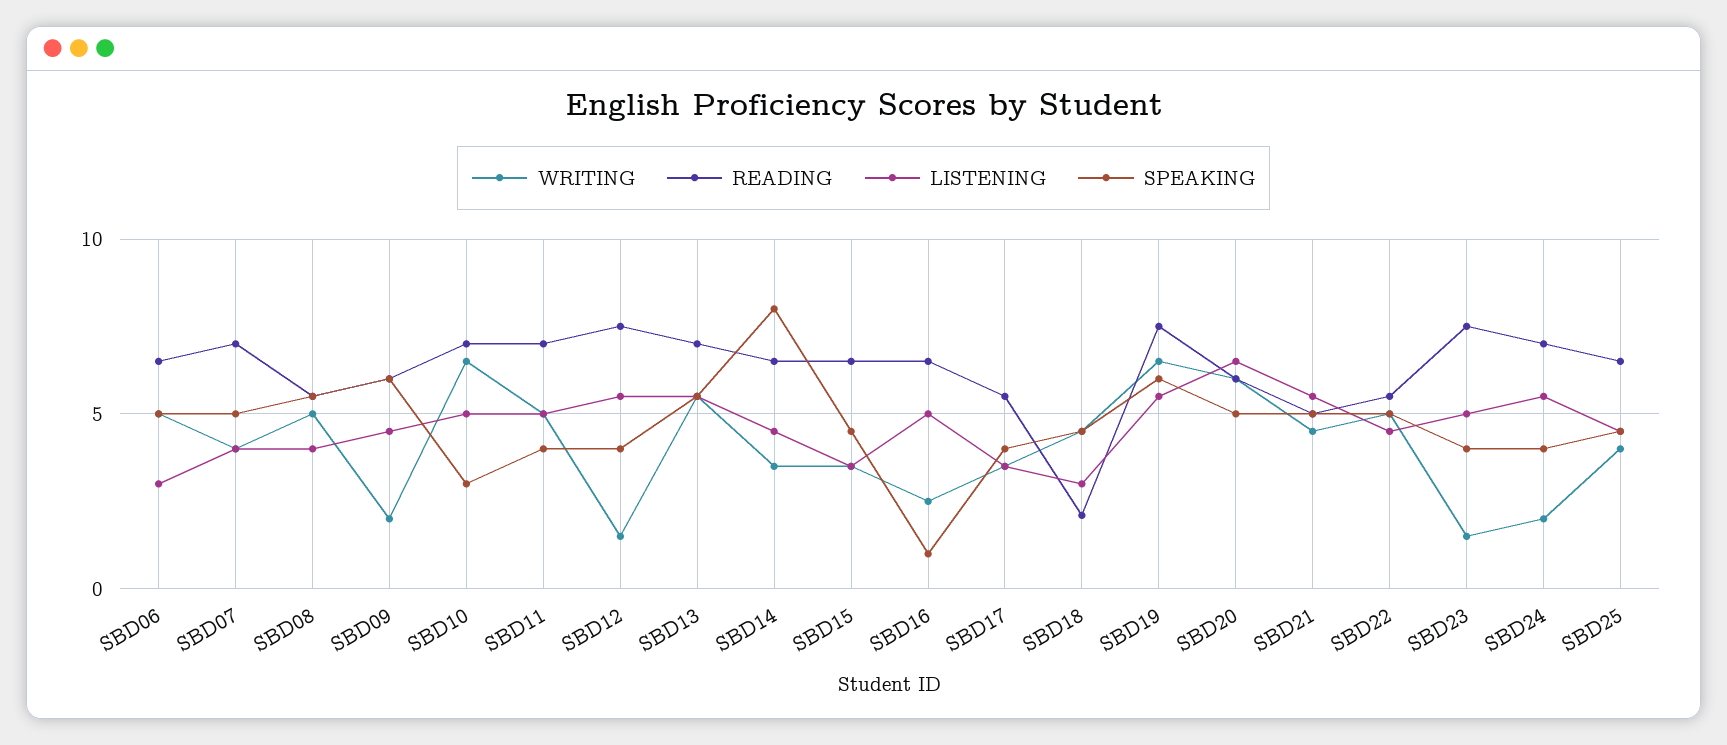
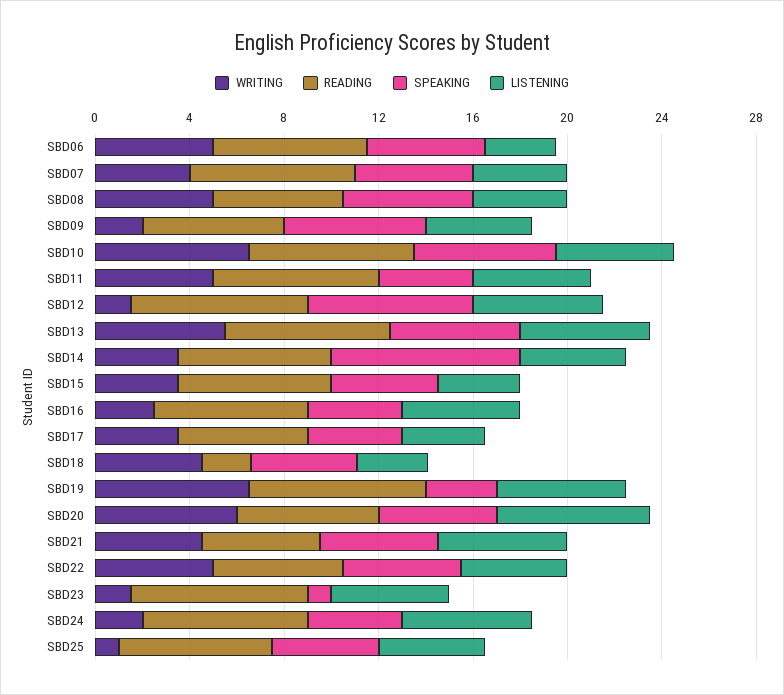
SPEAKING, SBD10: 3 -> 6
SPEAKING, SBD12: 4 -> 7
SPEAKING, SBD16: 1 -> 4
SPEAKING, SBD19: 6 -> 3
SPEAKING, SBD23: 4 -> 1
WRITING, SBD25: 4 -> 1

